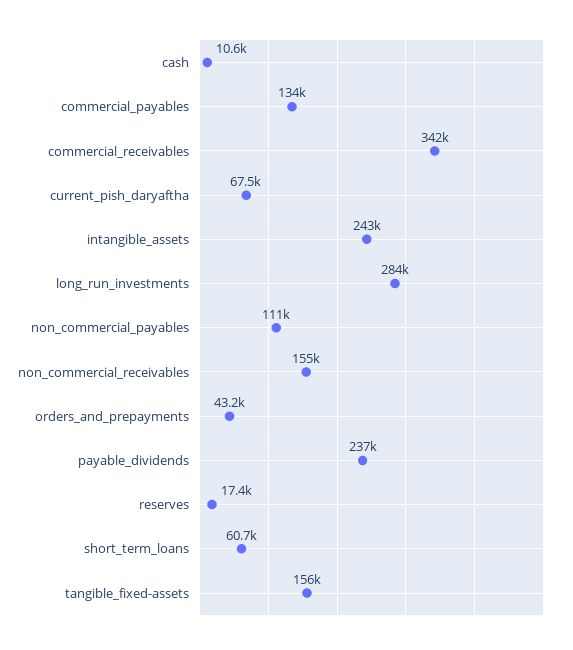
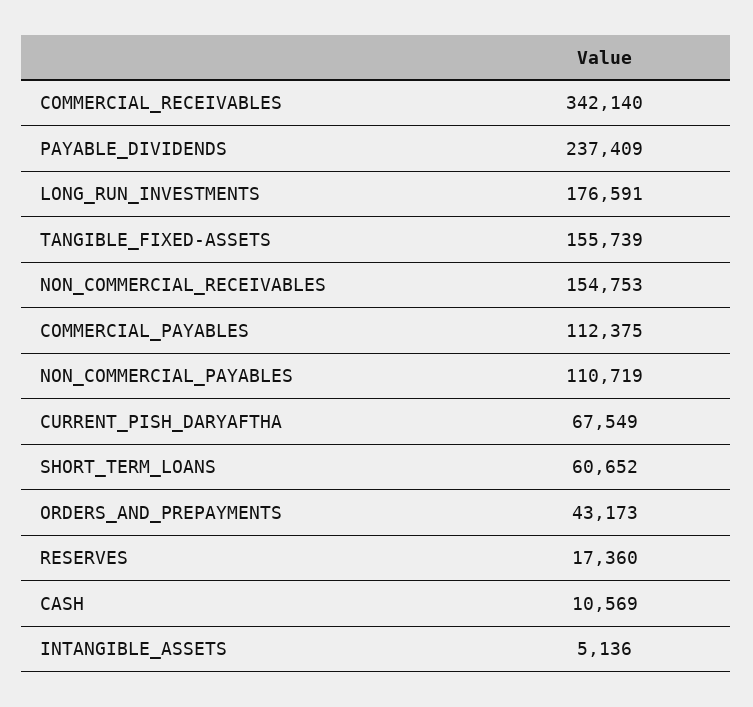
commercial_payables: 134000 -> 112375
intangible_assets: 243000 -> 5136
long_run_investments: 284000 -> 176591

